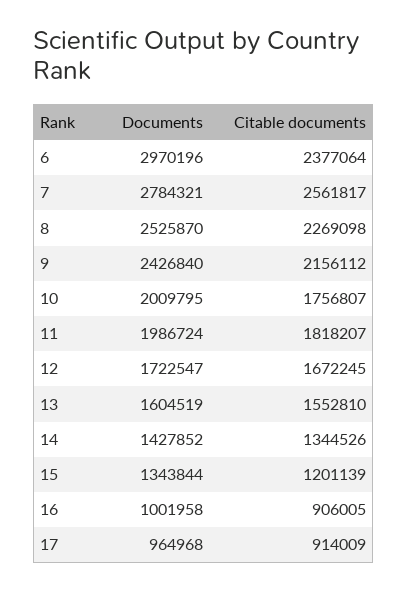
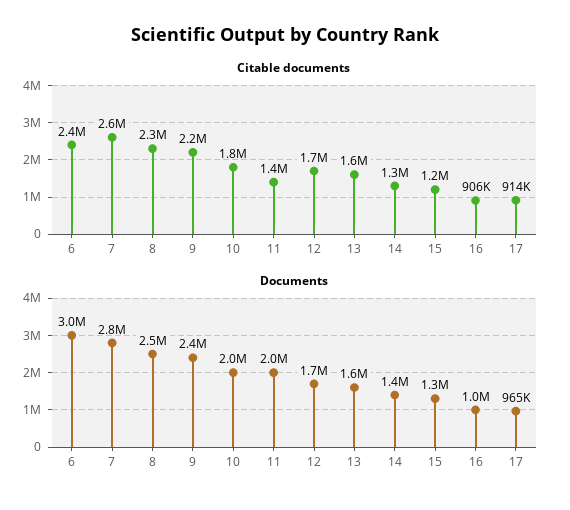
Citable documents, 11: 1818207 -> 1400000

